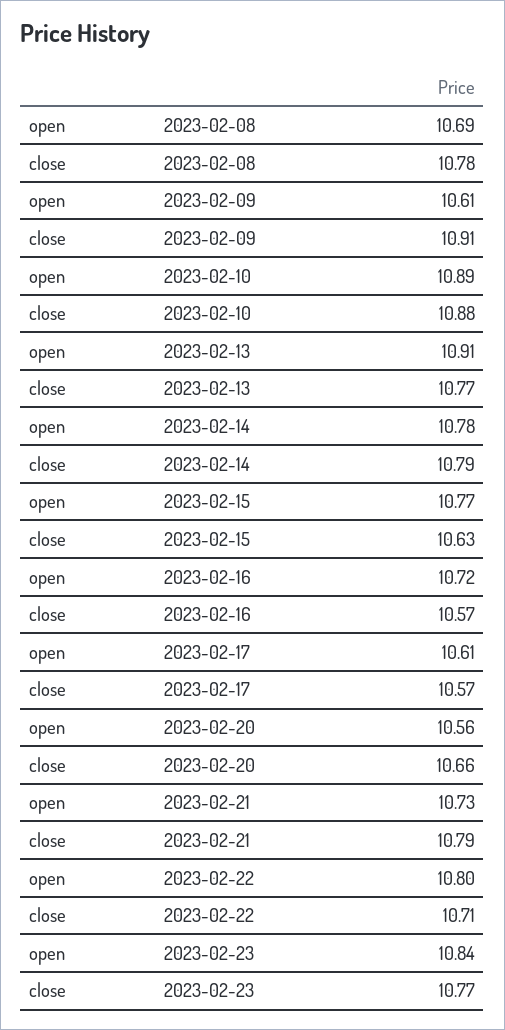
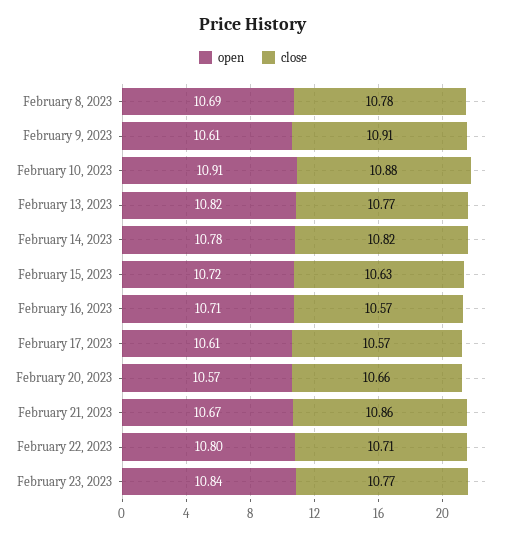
open, 2023-02-10: 10.89 -> 10.91
open, 2023-02-13: 10.91 -> 10.82
close, 2023-02-14: 10.79 -> 10.82
open, 2023-02-15: 10.77 -> 10.72
open, 2023-02-16: 10.72 -> 10.71
open, 2023-02-20: 10.56 -> 10.57
open, 2023-02-21: 10.73 -> 10.67
close, 2023-02-21: 10.79 -> 10.86

